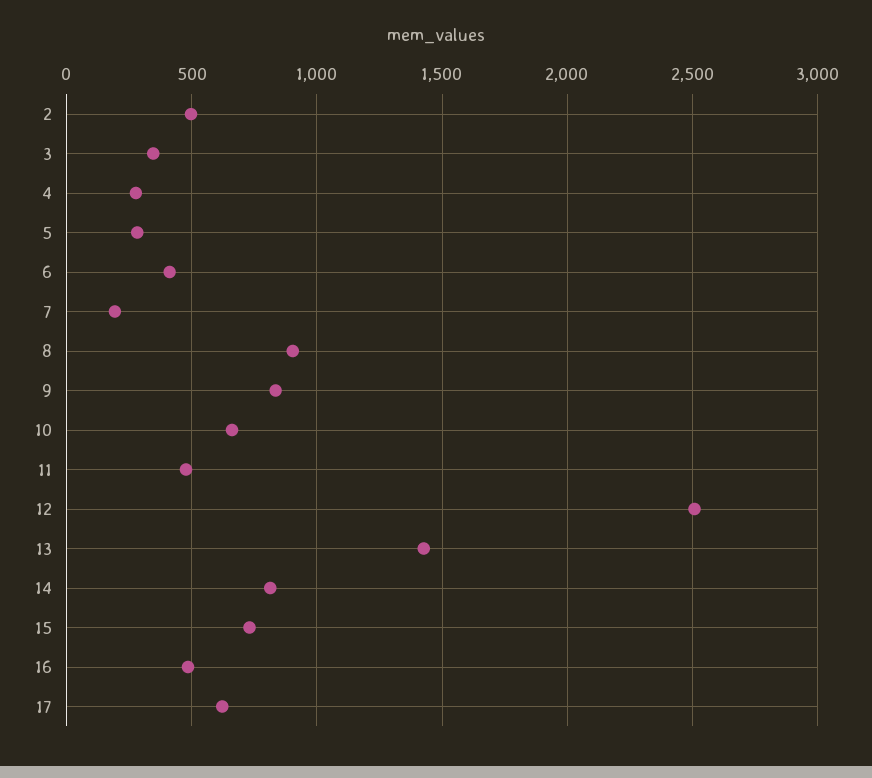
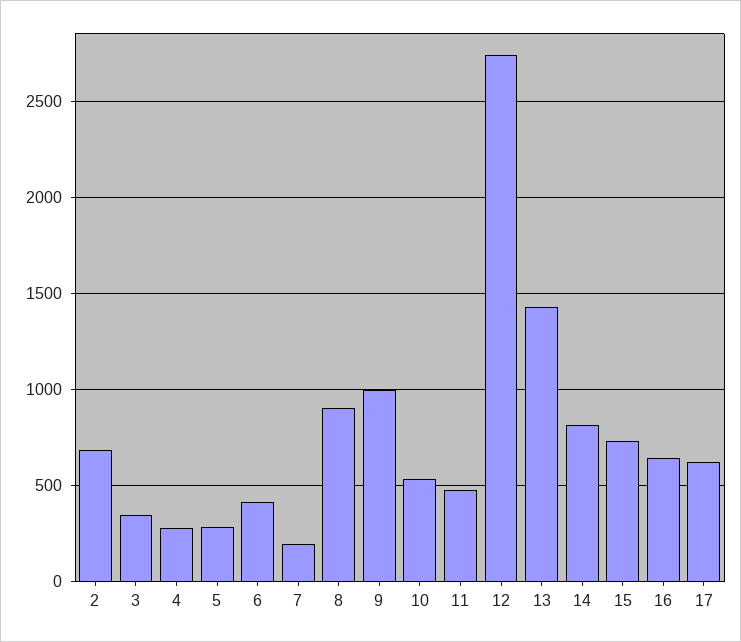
2: 500 -> 700
9: 850 -> 1000
10: 650 -> 550
12: 2500 -> 2750
16: 500 -> 650

